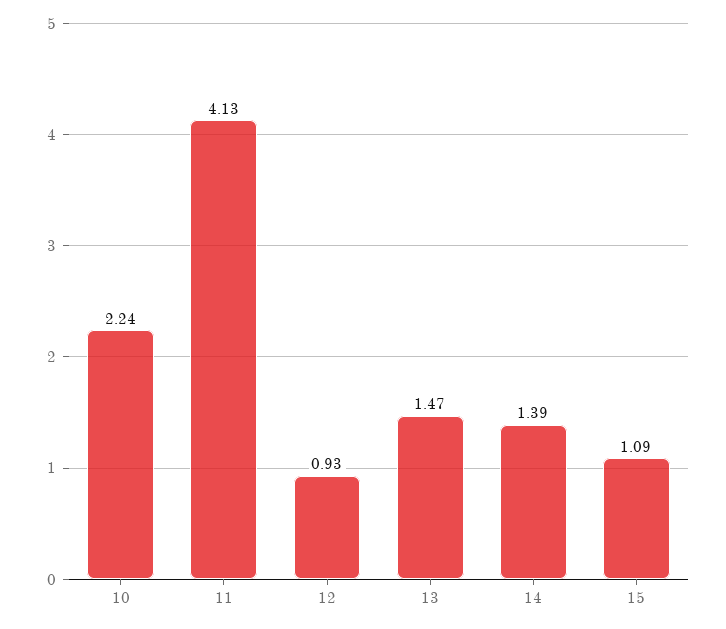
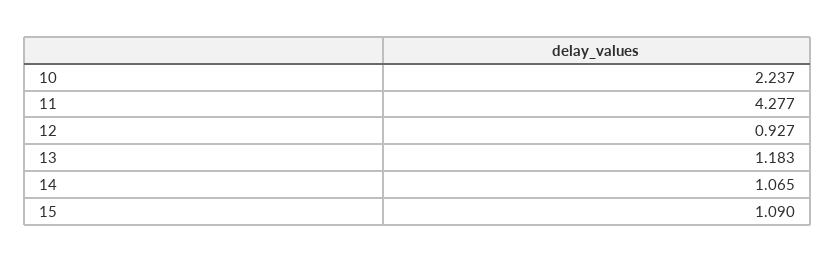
11: 4.13 -> 4.277
13: 1.47 -> 1.183
14: 1.39 -> 1.065

